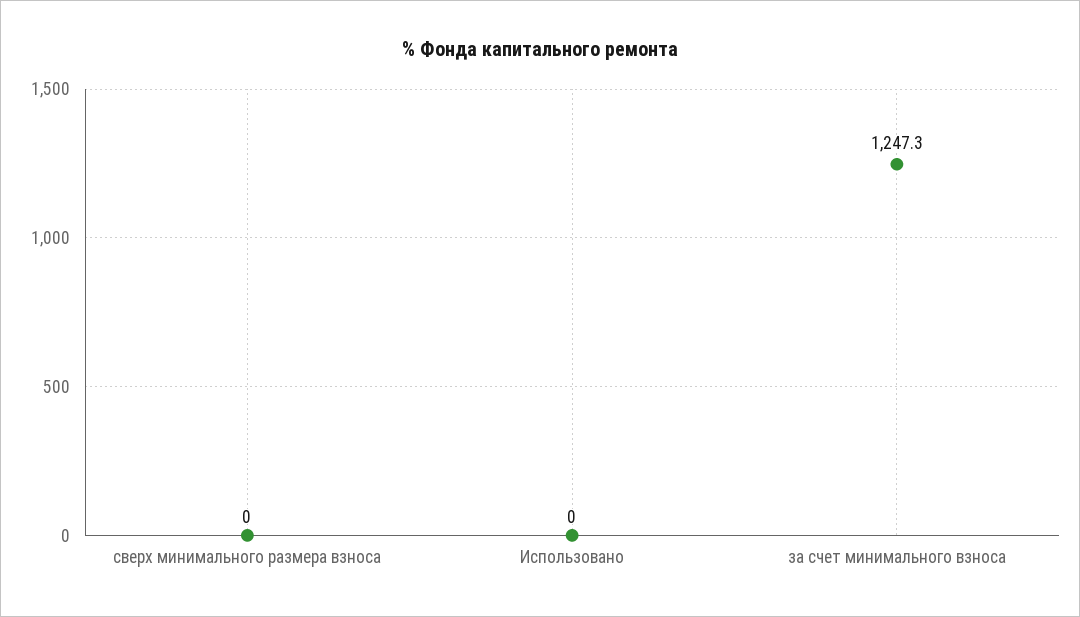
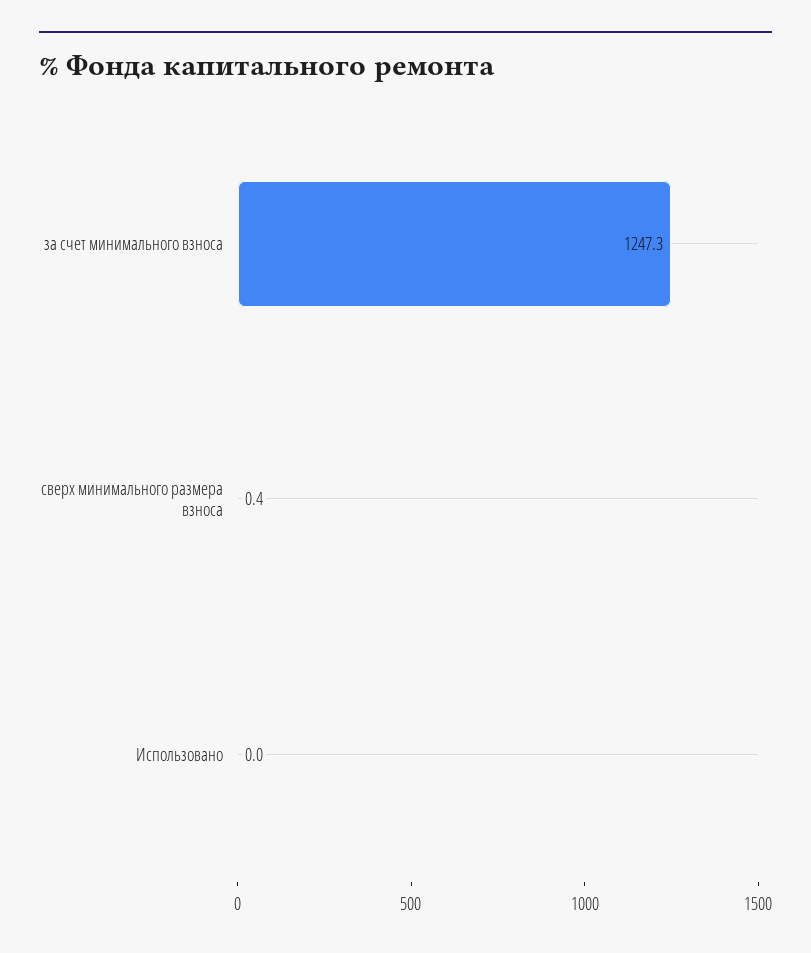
сверх минимального размера взноса: 0 -> 0.4

